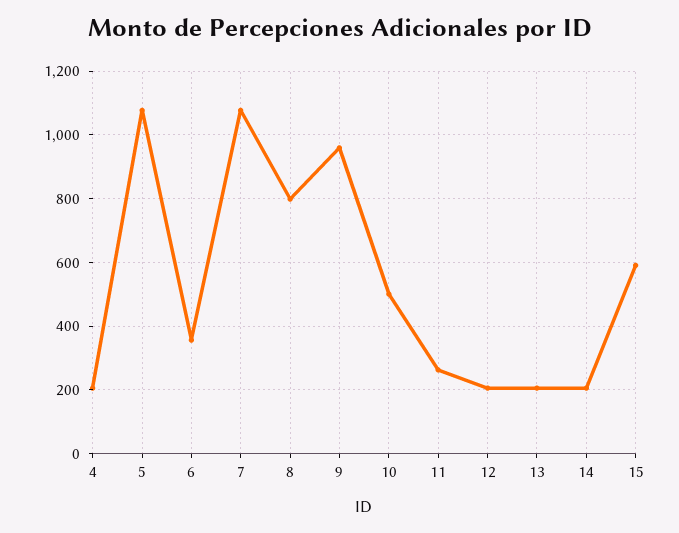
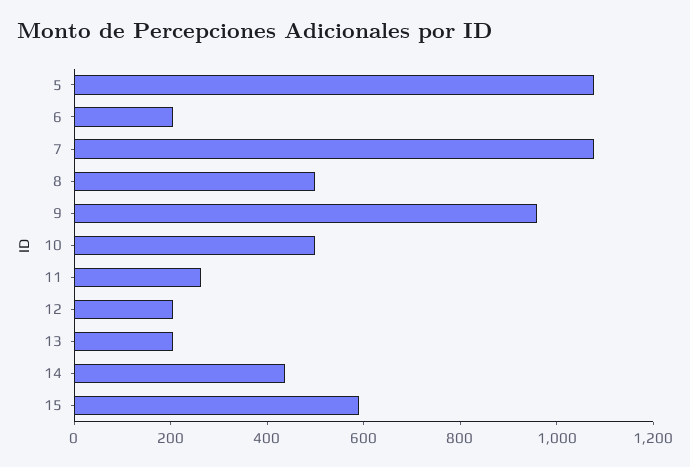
4: 200 -> none
6: 360 -> 200
8: 800 -> 500
14: 200 -> 450

